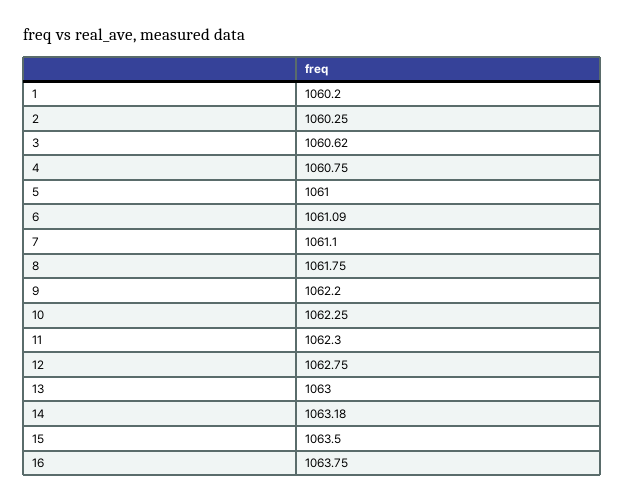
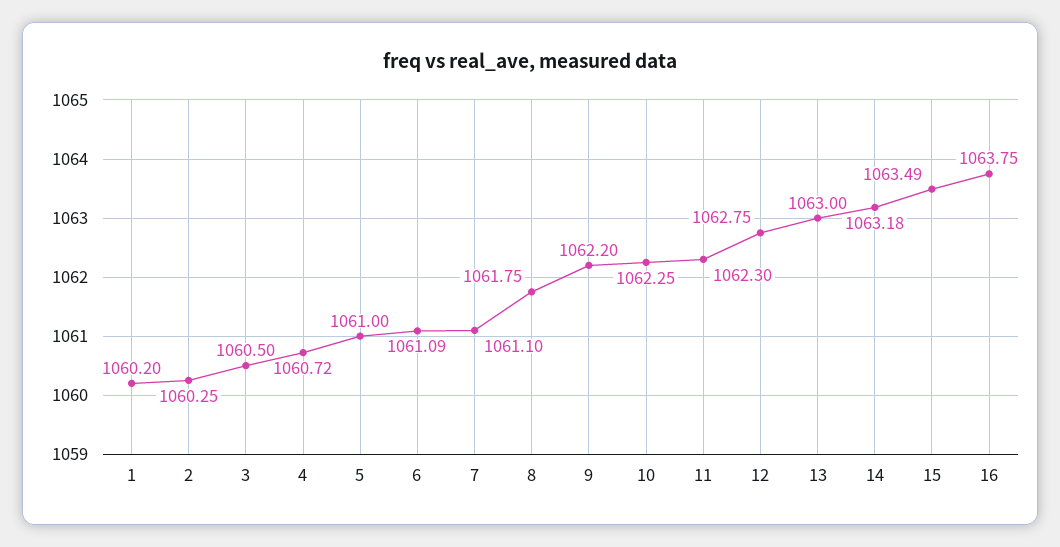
3: 1060.62 -> 1060.5
4: 1060.75 -> 1060.72
15: 1063.5 -> 1063.49

